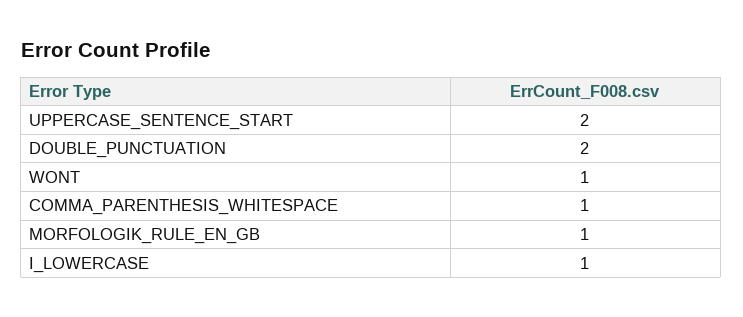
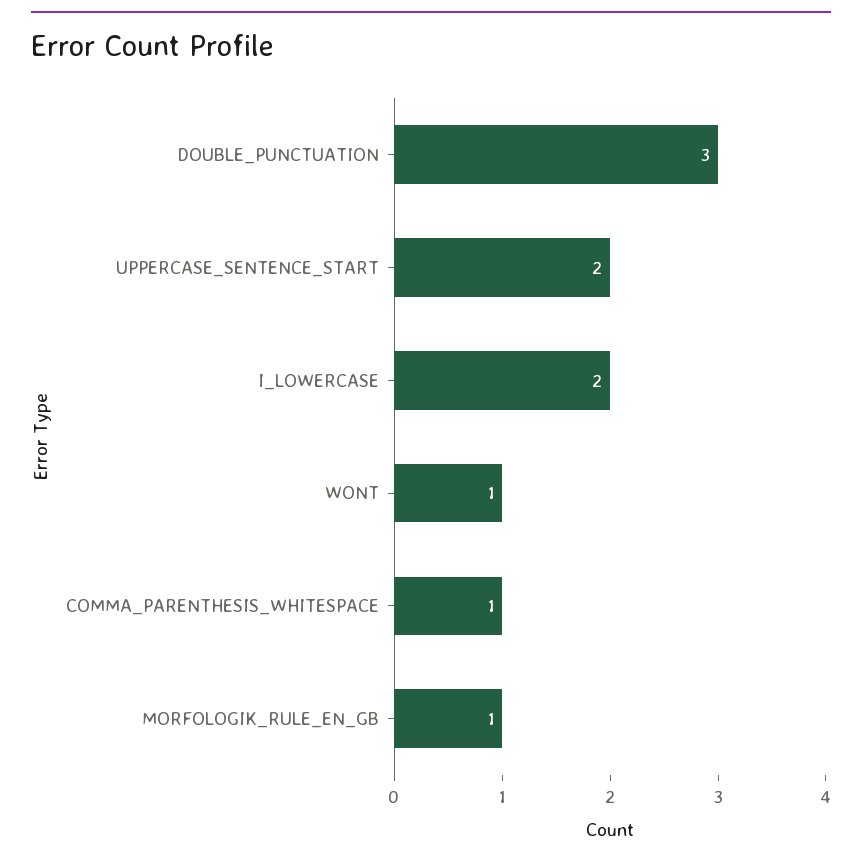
DOUBLE_PUNCTUATION: 2 -> 3
I_LOWERCASE: 1 -> 2

